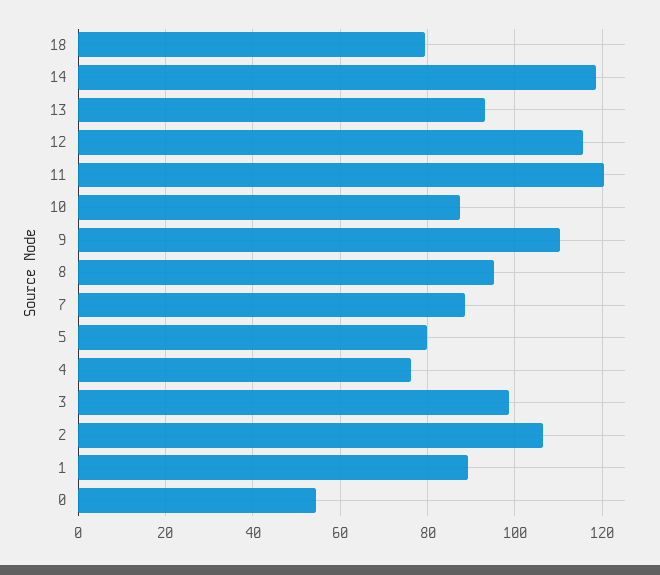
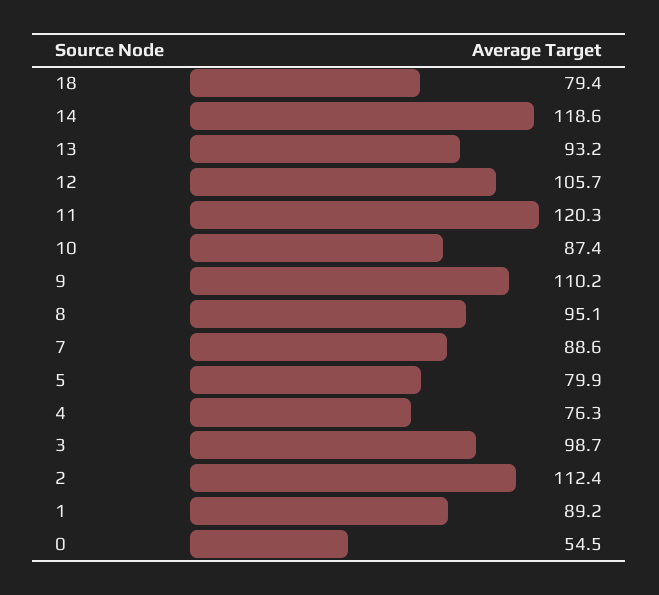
12: 116 -> 105.7
2: 106 -> 112.4

